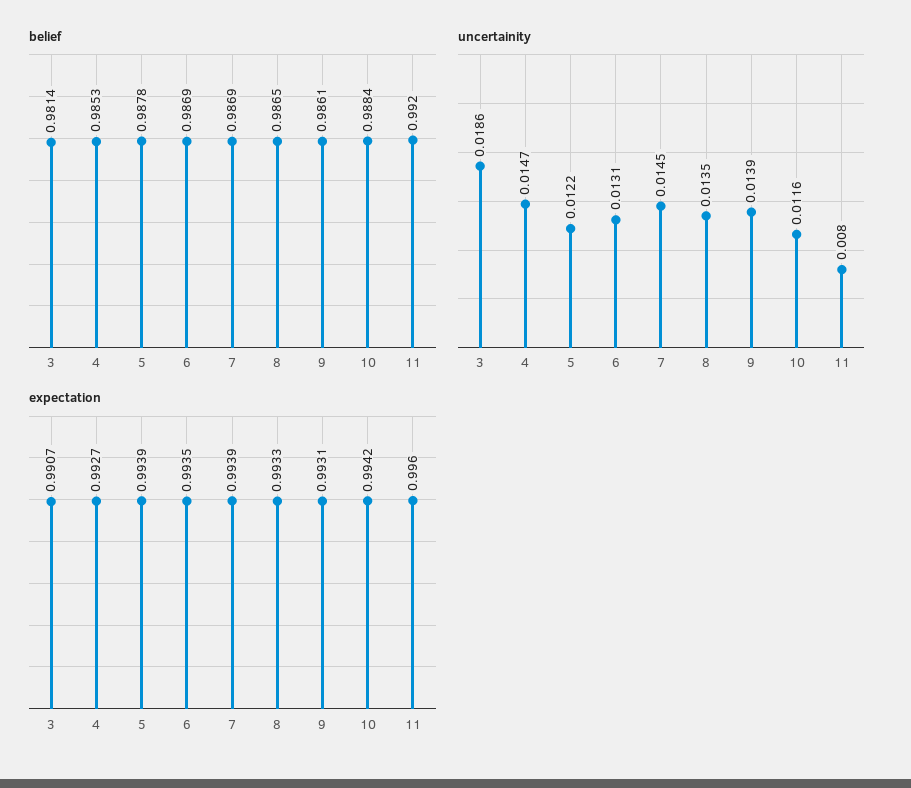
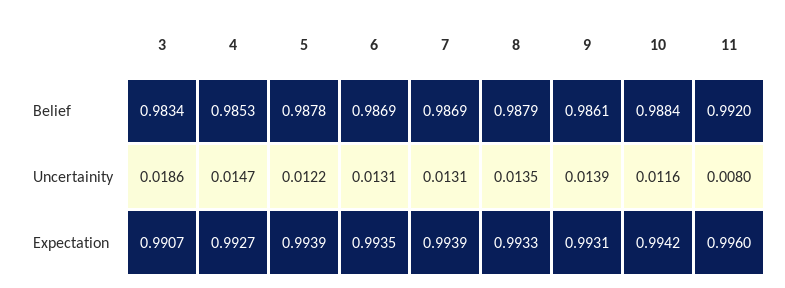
belief, 3: 0.9814 -> 0.9834
belief, 8: 0.9865 -> 0.9879
uncertainity, 7: 0.0145 -> 0.0131

